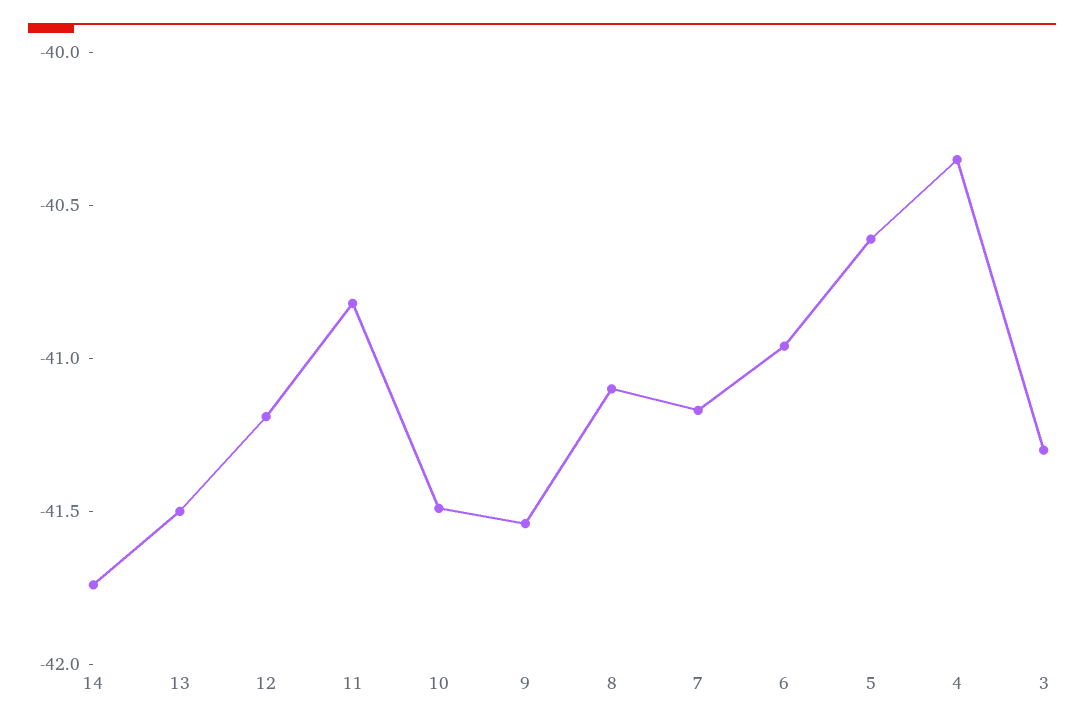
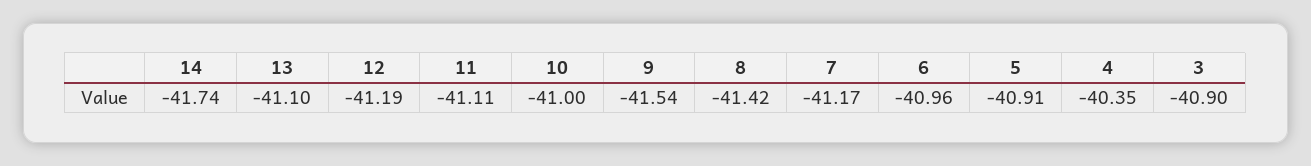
13: -41.5 -> -41.1
11: -40.8 -> -41.11
10: -41.5 -> -41
8: -41.1 -> -41.42
5: -40.6 -> -40.91
3: -41.3 -> -40.9

